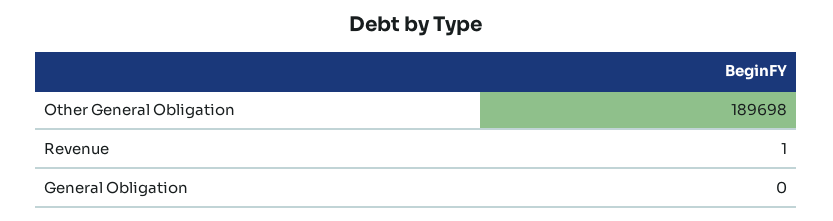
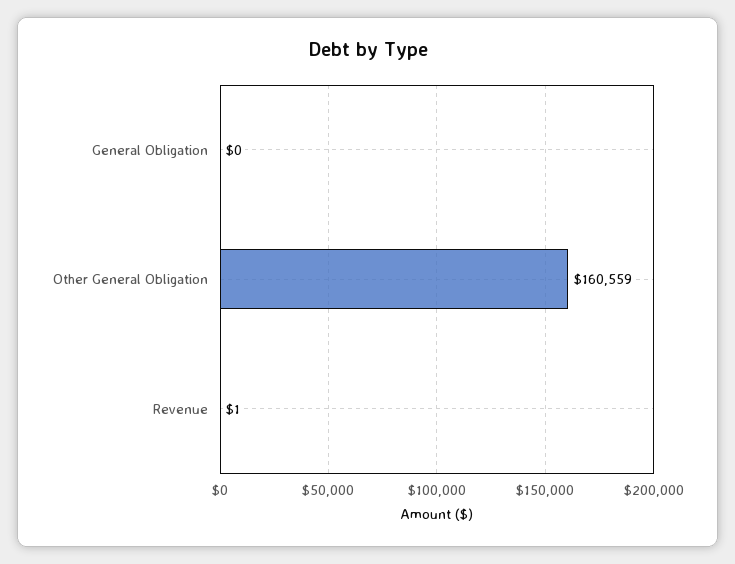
Other General Obligation: 189698 -> 160559

